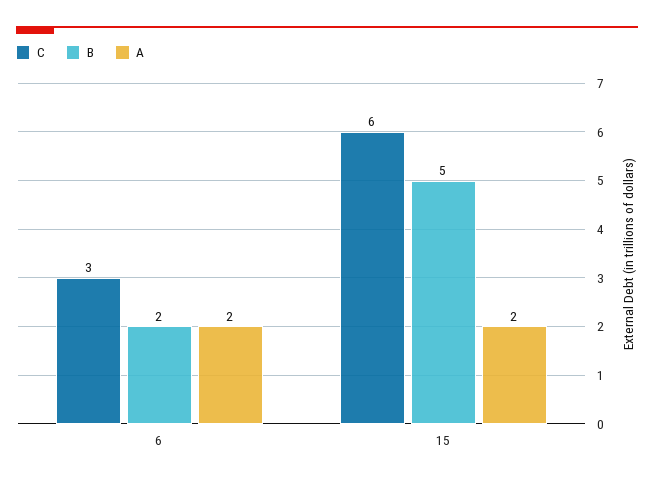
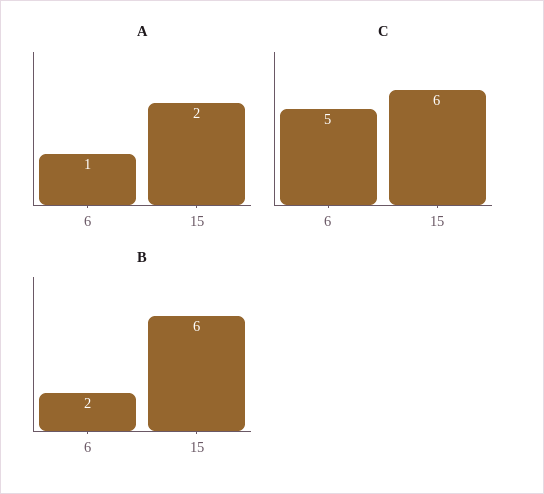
C, 6: 3 -> 5
A, 6: 2 -> 1
B, 15: 5 -> 6

